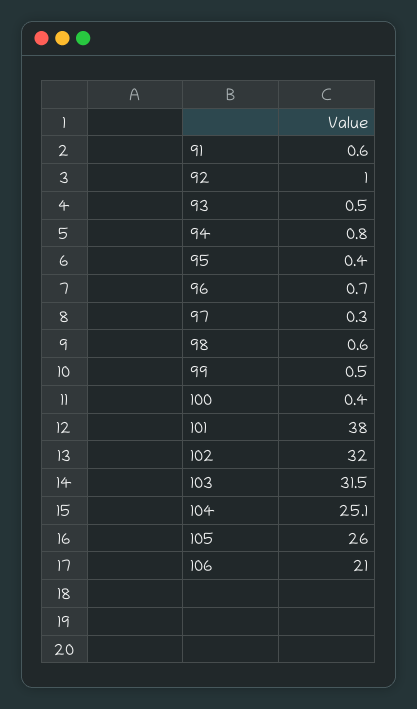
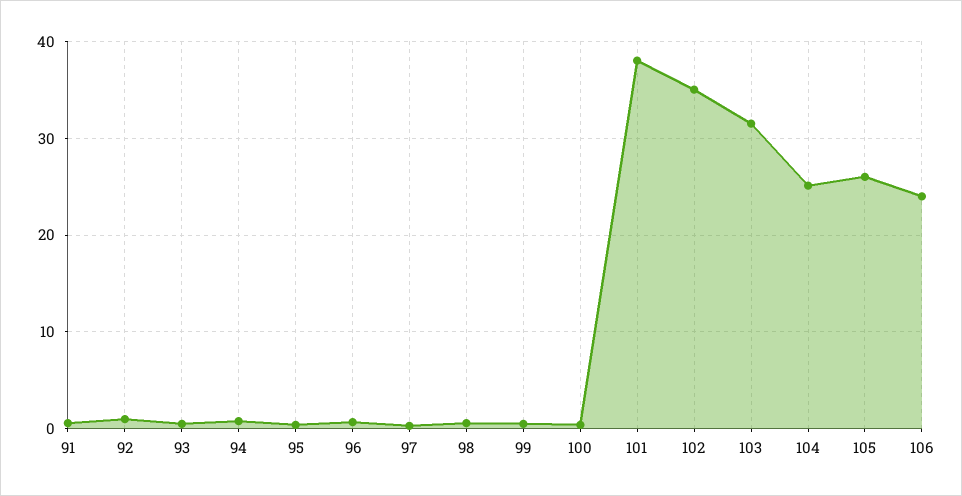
102: 32 -> 35
106: 21 -> 24

